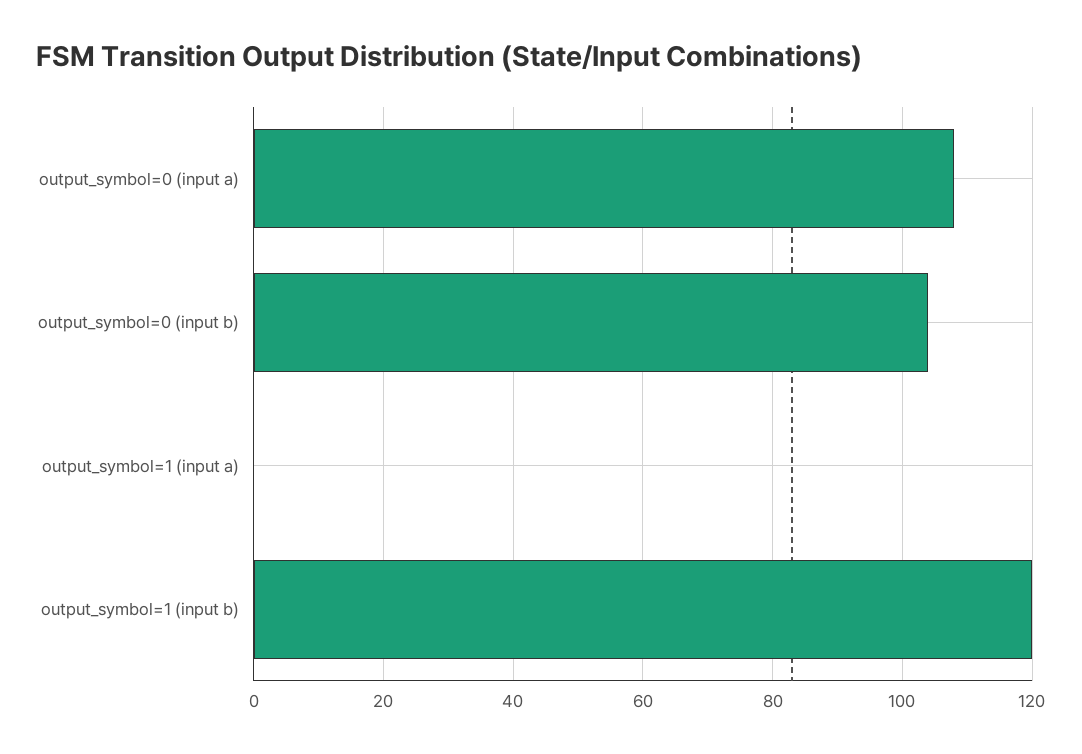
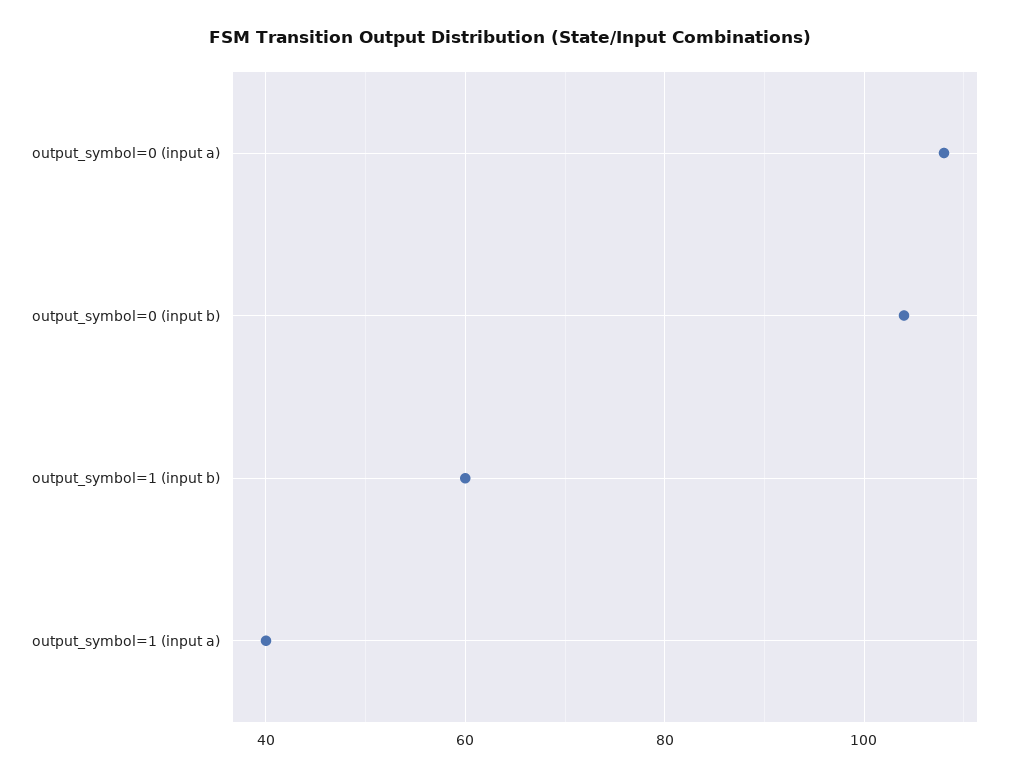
output_symbol=1 (input a): 0 -> 40
output_symbol=1 (input b): 120 -> 60

